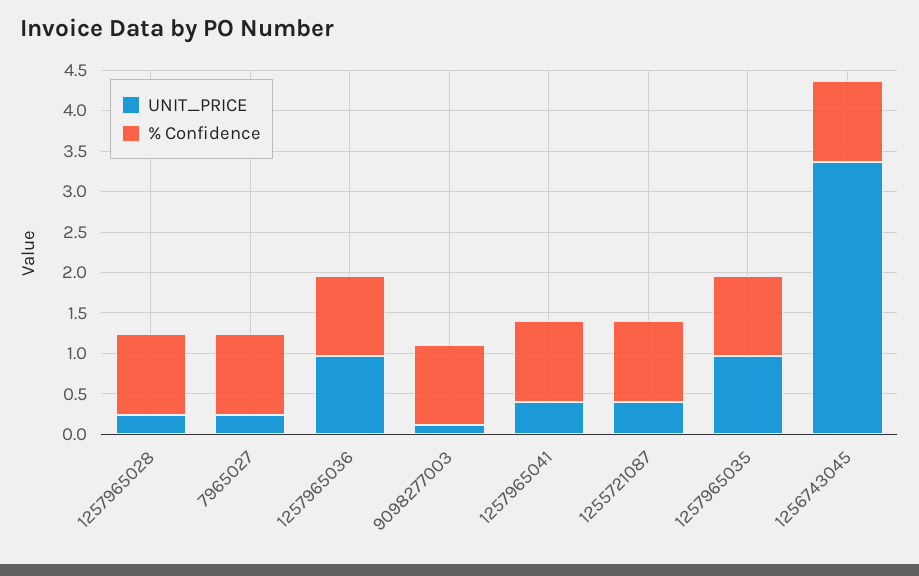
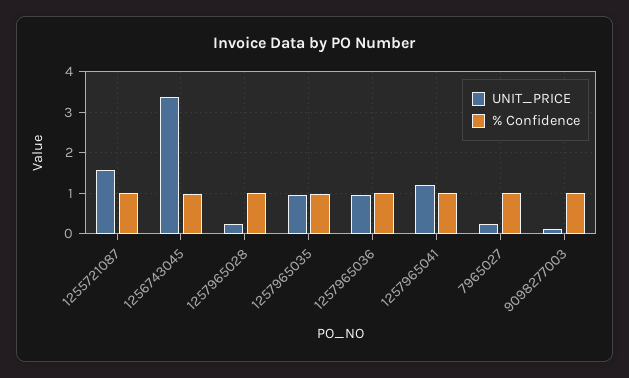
UNIT_PRICE, 1257965041: 0.4 -> 1.2
UNIT_PRICE, 1255721087: 0.4 -> 1.6

